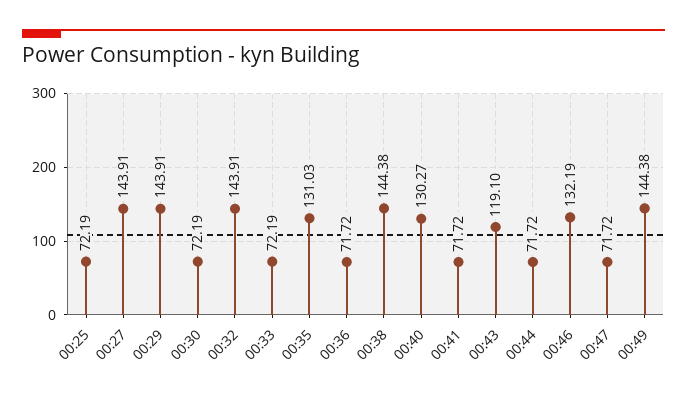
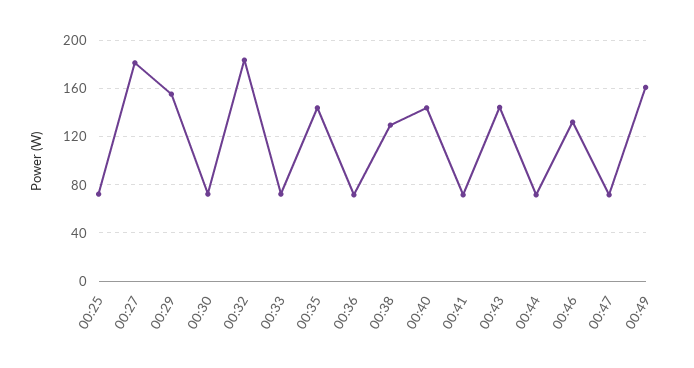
00:27: 143.91 -> 180
00:29: 143.91 -> 155
00:32: 143.91 -> 185
00:35: 131.03 -> 145
00:38: 144.38 -> 130
00:40: 130.27 -> 145
00:43: 119.1 -> 145
00:49: 144.38 -> 160

